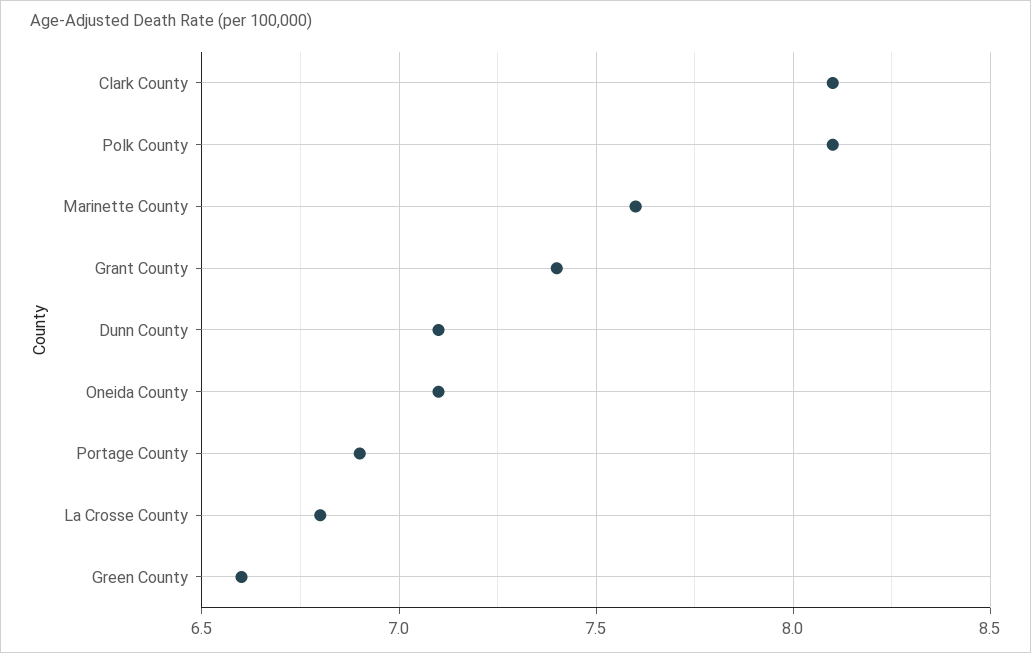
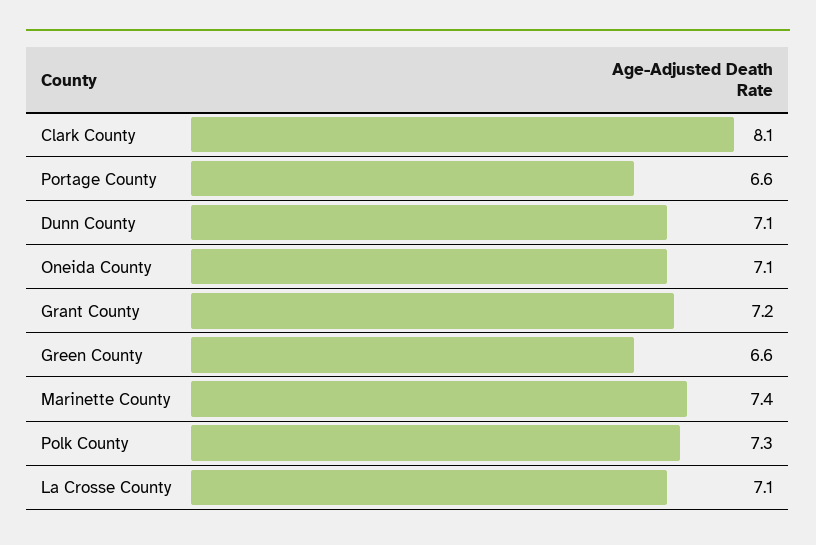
Polk County: 8.1 -> 7.3
Marinette County: 7.6 -> 7.4
Grant County: 7.4 -> 7.2
Portage County: 6.9 -> 6.6
La Crosse County: 6.8 -> 7.1

